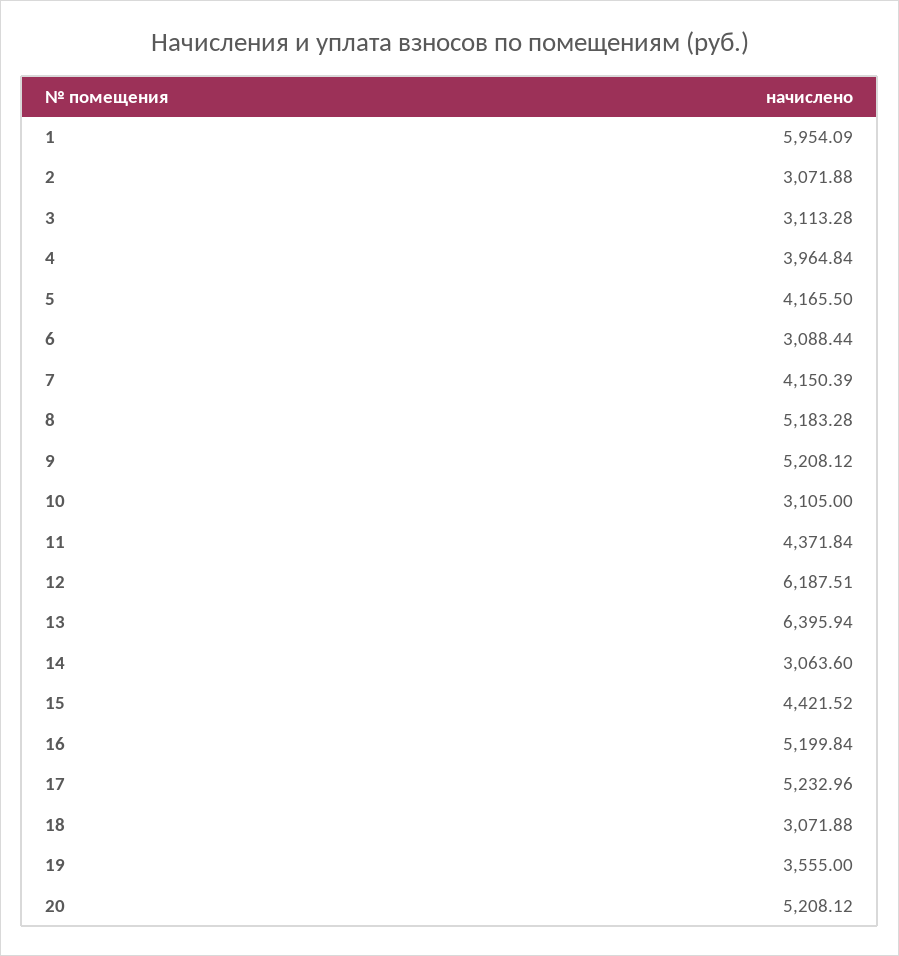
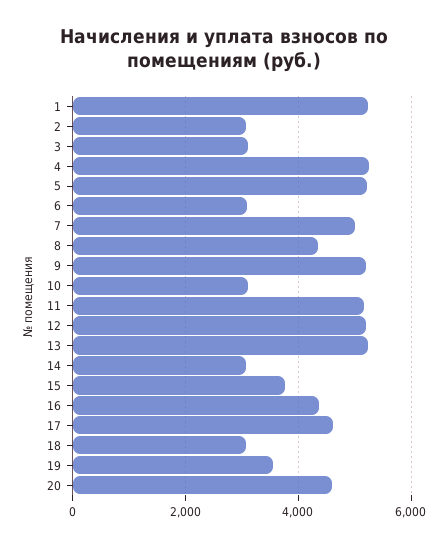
1: 5954.09 -> 5200
4: 3964.84 -> 5200
5: 4165.5 -> 5200
7: 4150.39 -> 5000
8: 5183.28 -> 4400
11: 4371.84 -> 5200
12: 6187.51 -> 5200
13: 6395.94 -> 5200
15: 4421.52 -> 3800
16: 5199.84 -> 4400
17: 5232.96 -> 4600
20: 5208.12 -> 4600

